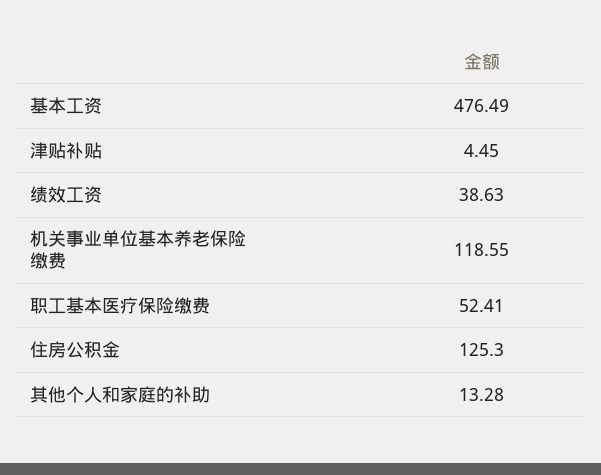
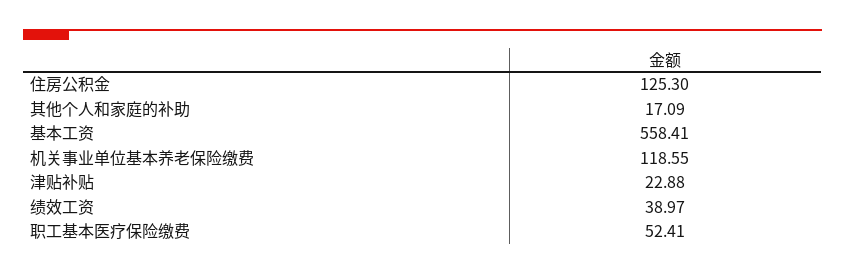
基本工资: 476.49 -> 558.41
津贴补贴: 4.45 -> 22.88
绩效工资: 38.63 -> 38.97
其他个人和家庭的补助: 13.28 -> 17.09

